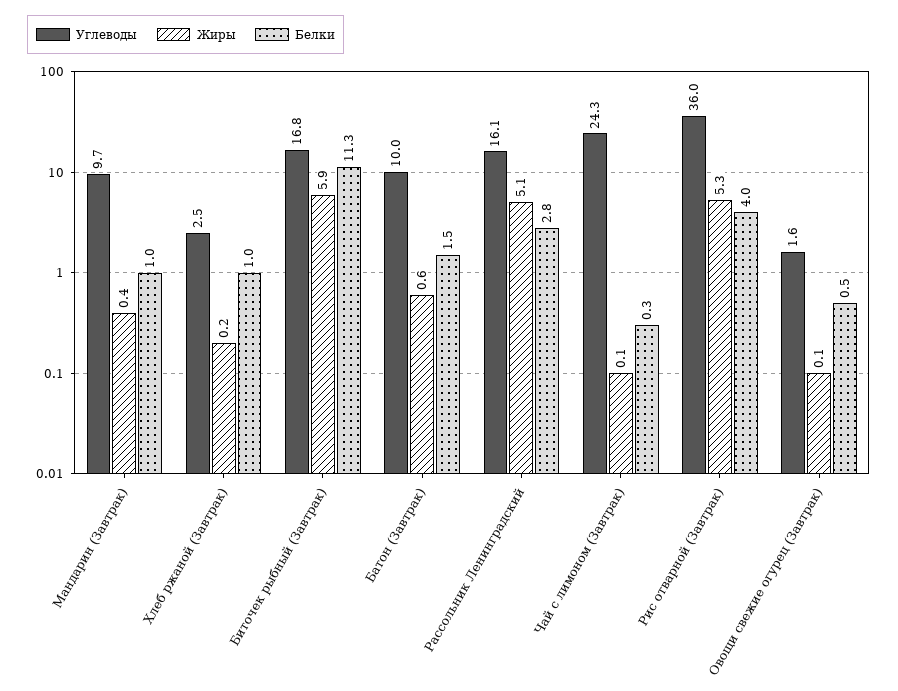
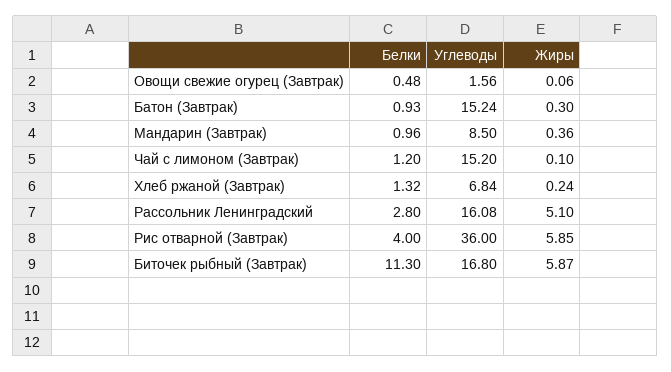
Углеводы, Мандарин (Завтрак): 9.7 -> 8.5
Углеводы, Хлеб ржаной (Завтрак): 2.5 -> 6.84
Белки, Хлеб ржаной (Завтрак): 1 -> 1.32
Углеводы, Батон (Завтрак): 10 -> 15.24
Жиры, Батон (Завтрак): 0.6 -> 0.3
Белки, Батон (Завтрак): 1.5 -> 0.93
Углеводы, Чай с лимоном (Завтрак): 24.3 -> 15.2
Белки, Чай с лимоном (Завтрак): 0.3 -> 1.2
Жиры, Рис отварной (Завтрак): 5.3 -> 5.85

